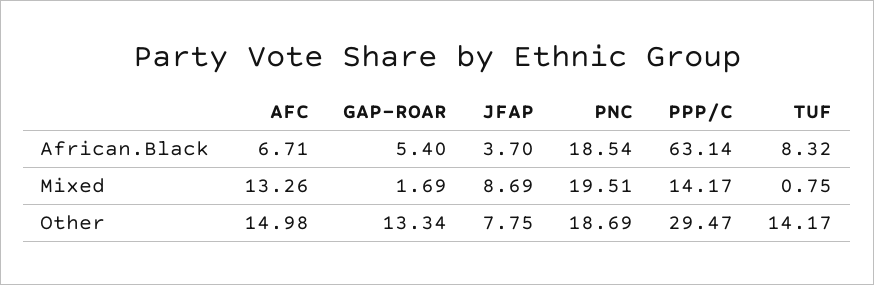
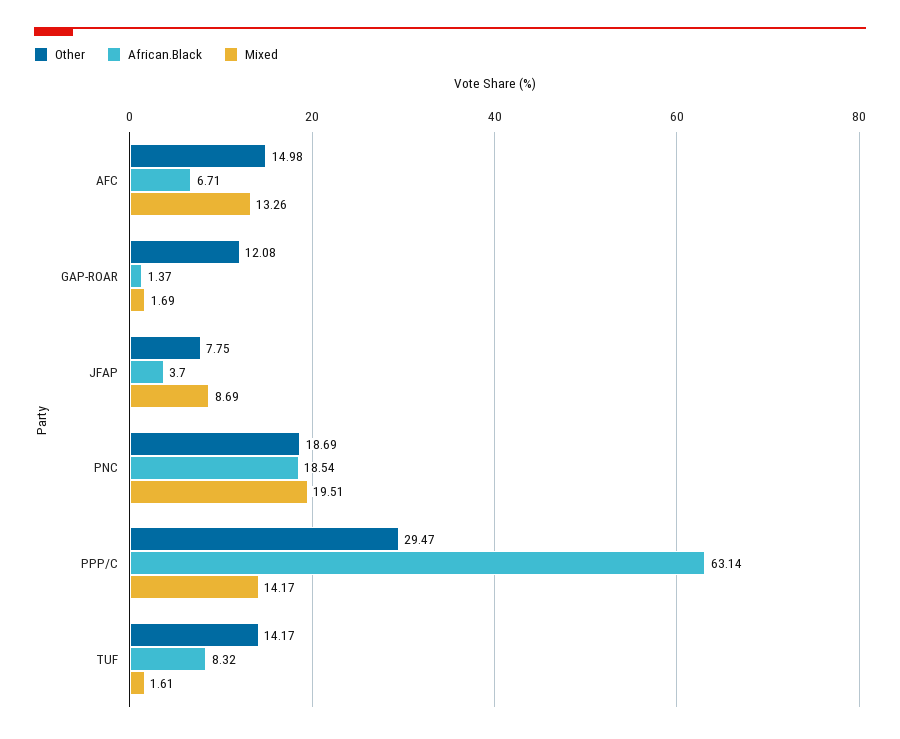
African.Black, GAP-ROAR: 5.4 -> 1.37
Mixed, TUF: 0.75 -> 1.61
Other, GAP-ROAR: 13.34 -> 12.08

